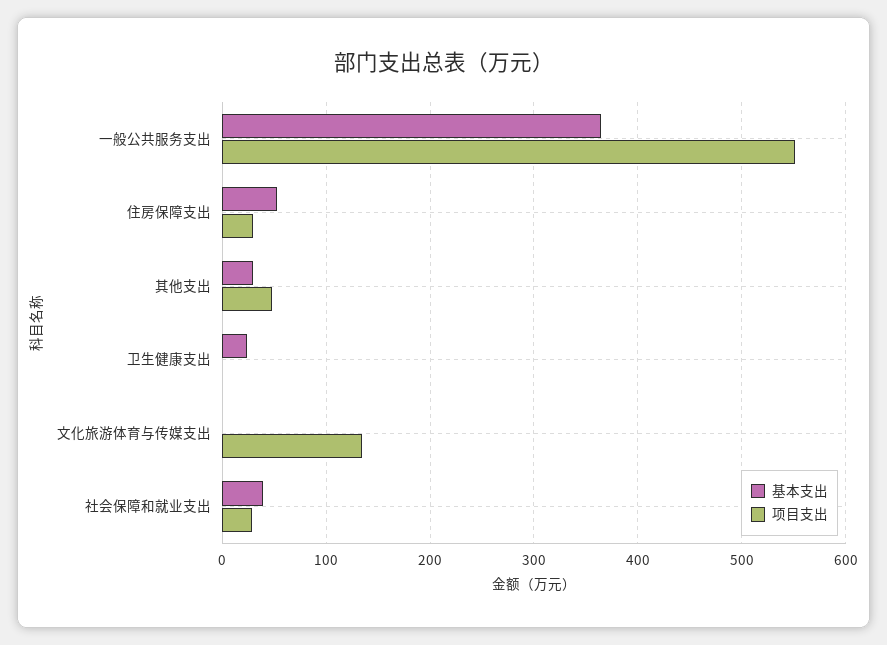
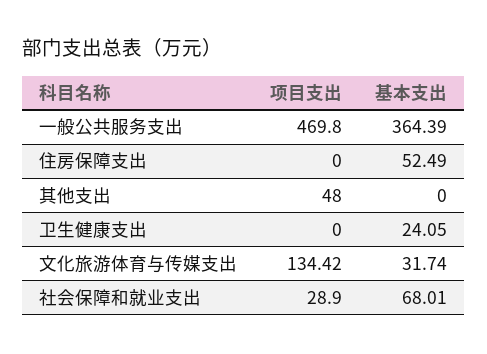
项目支出, 一般公共服务支出: 550 -> 469.8
项目支出, 住房保障支出: 30 -> 0
基本支出, 其他支出: 30 -> 0
基本支出, 文化旅游体育与传媒支出: 0 -> 31.74
基本支出, 社会保障和就业支出: 40 -> 68.01

